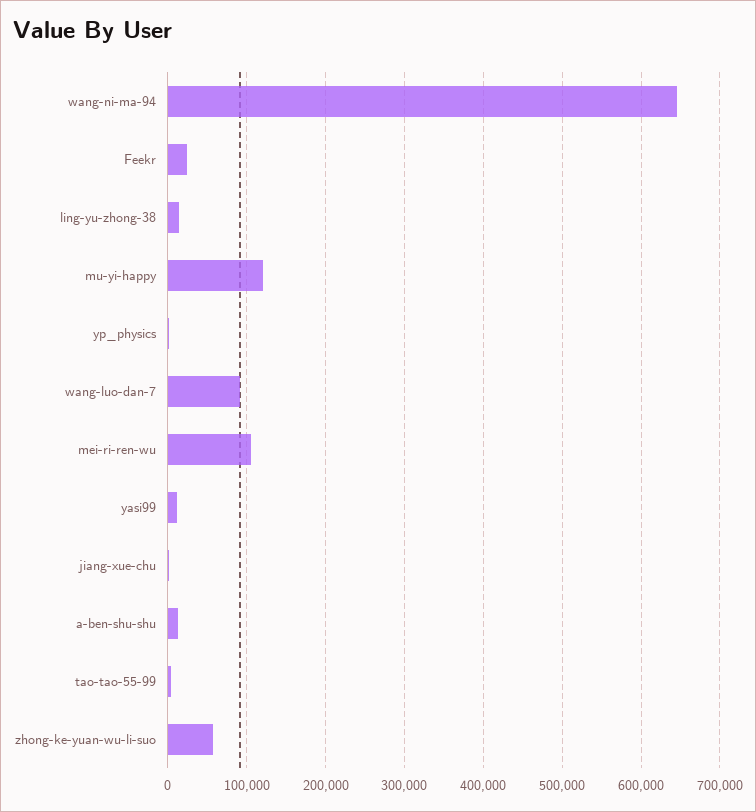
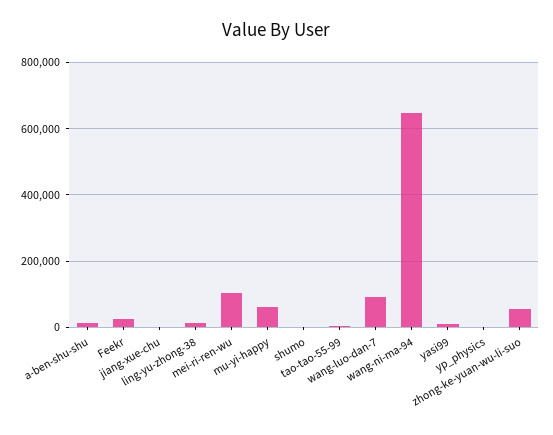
mu-yi-happy: 120000 -> 60000
shumo: none -> 0

